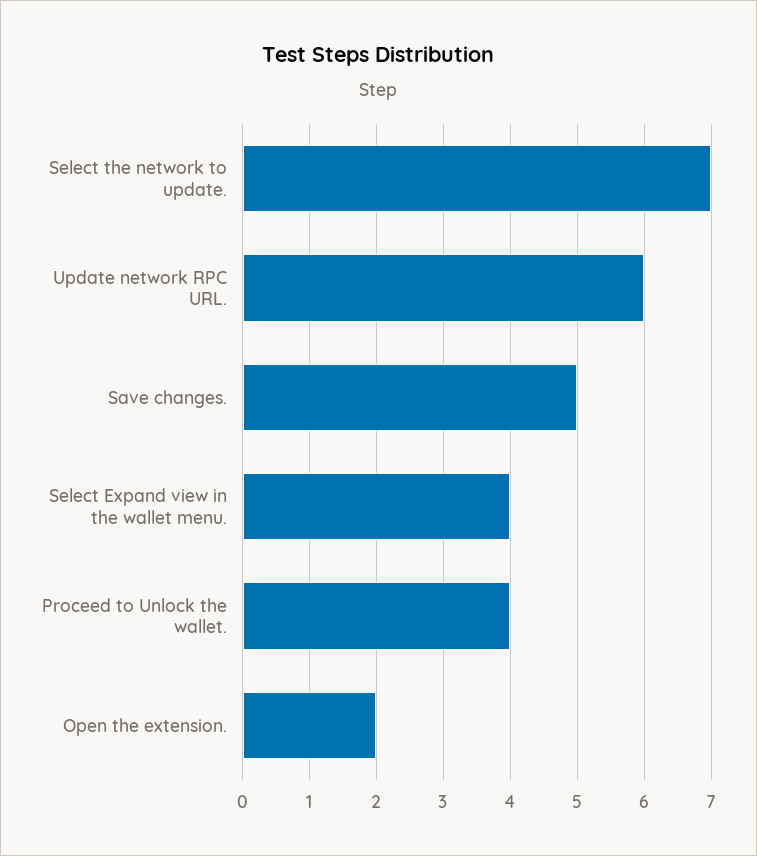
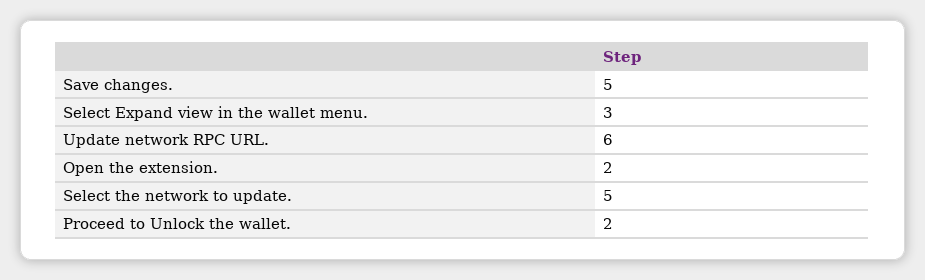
Select the network to update.: 7 -> 5
Select Expand view in the wallet menu.: 4 -> 3
Proceed to Unlock the wallet.: 4 -> 2

